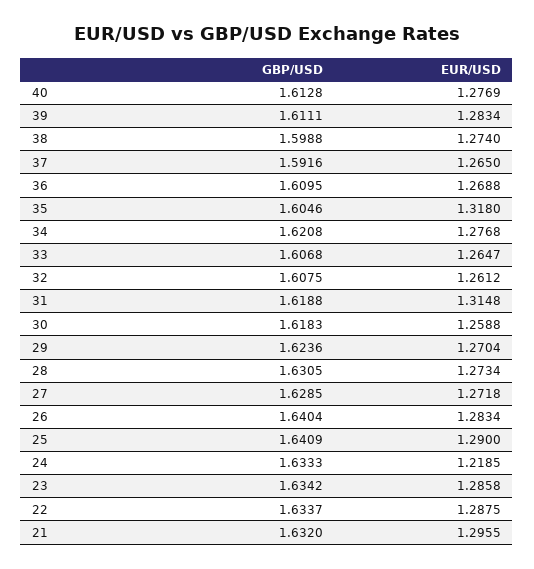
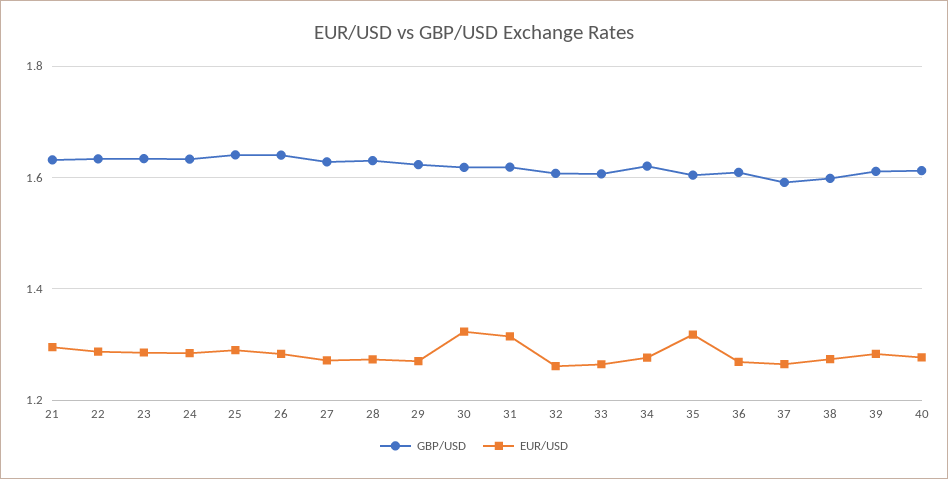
EUR/USD, 30: 1.2588 -> 1.32
EUR/USD, 24: 1.2185 -> 1.28

